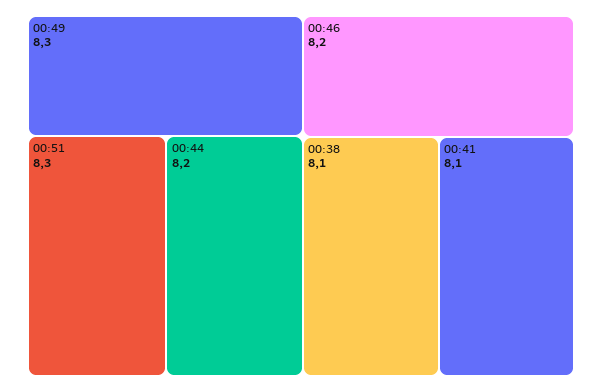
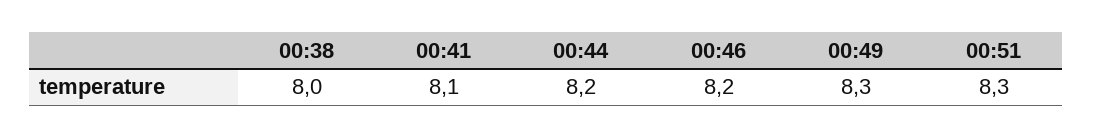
00:38: 8.1 -> 8

